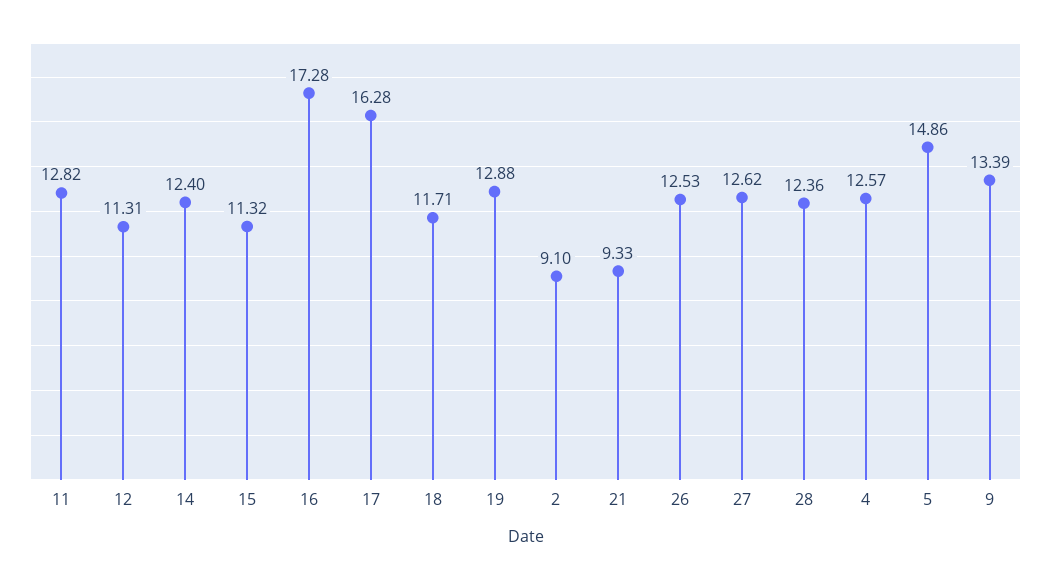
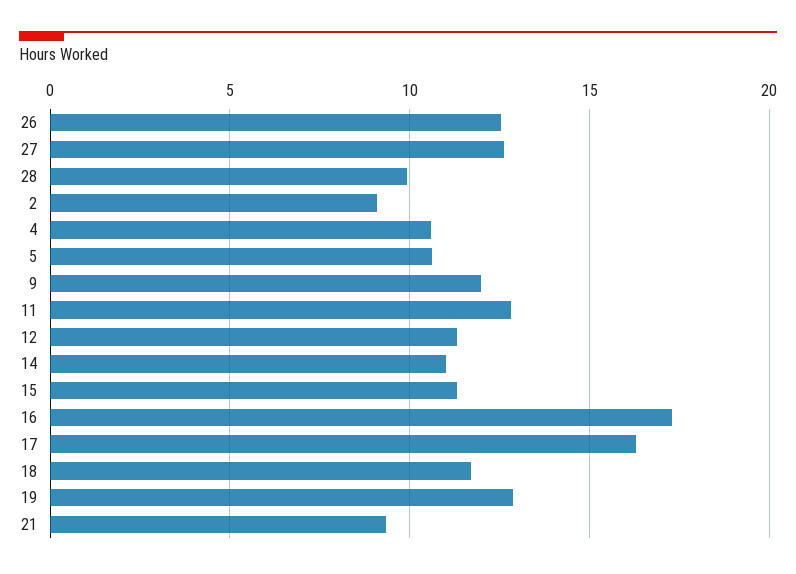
14: 12.4 -> 11
28: 12.36 -> 10
4: 12.57 -> 10.5
5: 14.86 -> 10.5
9: 13.39 -> 12

